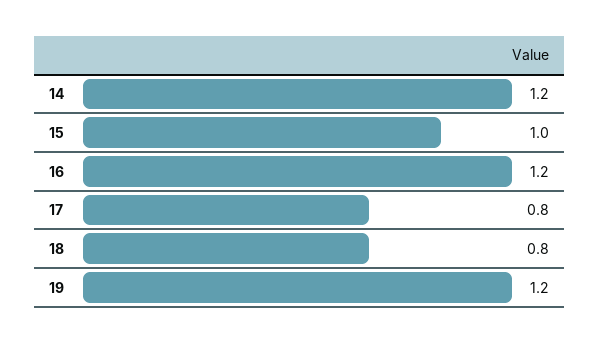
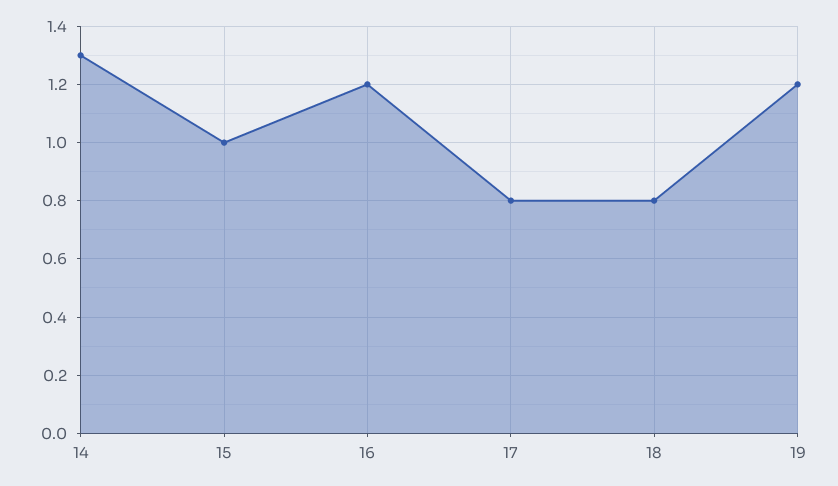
14: 1.2 -> 1.3

